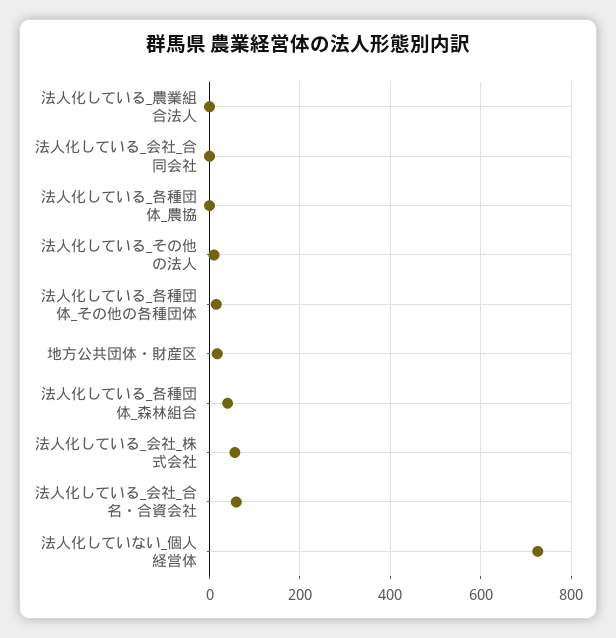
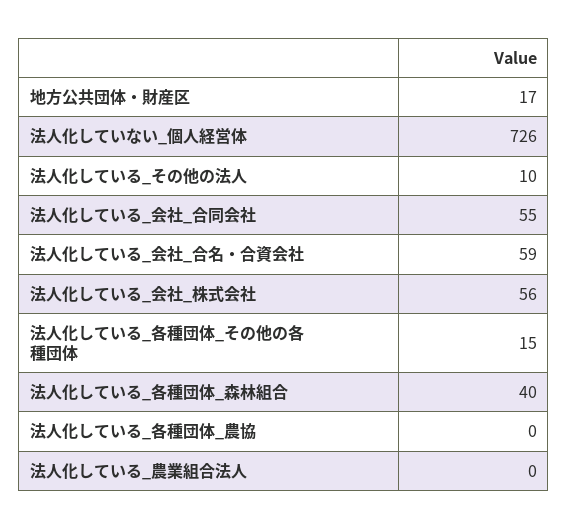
法人化している_会社_合同会社: 0 -> 55

